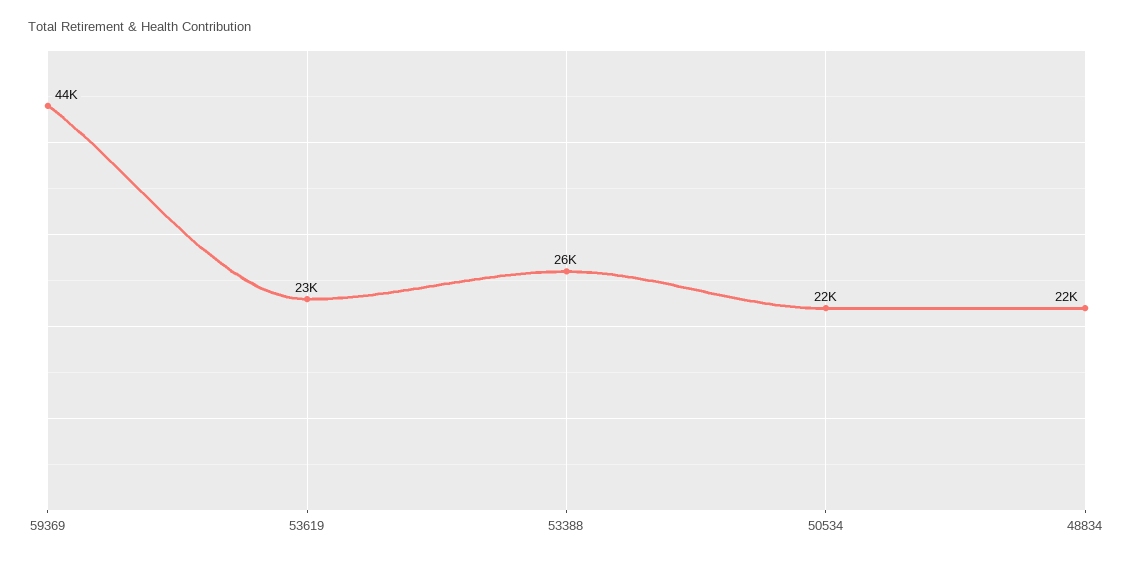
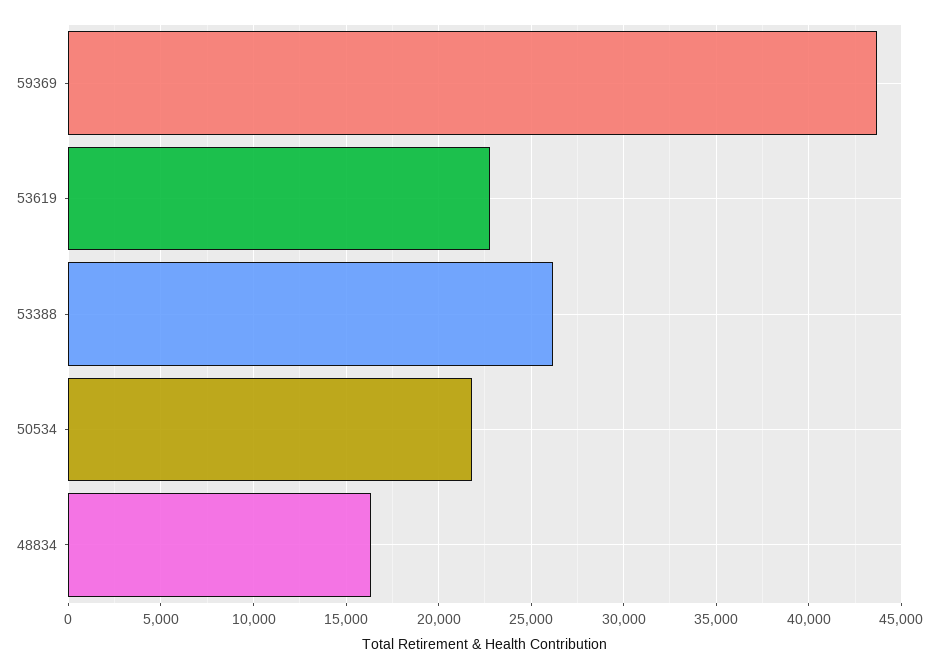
48834: 22000 -> 16500

